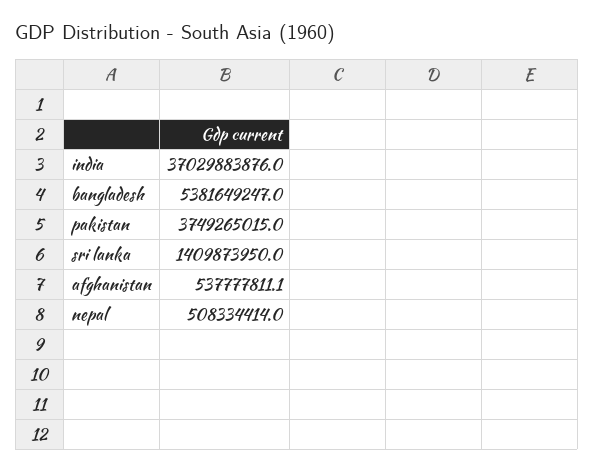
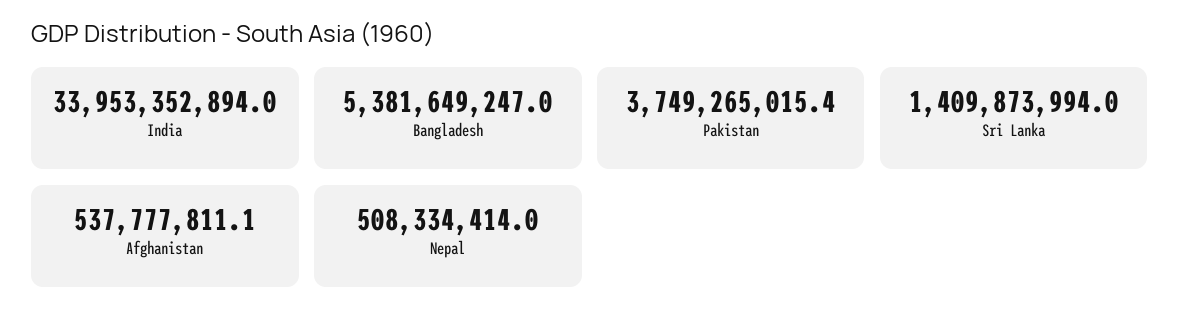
india: 37029883876 -> 33953352894
pakistan: 3749265015 -> 3749265015.4
sri lanka: 1409873950 -> 1409873994

